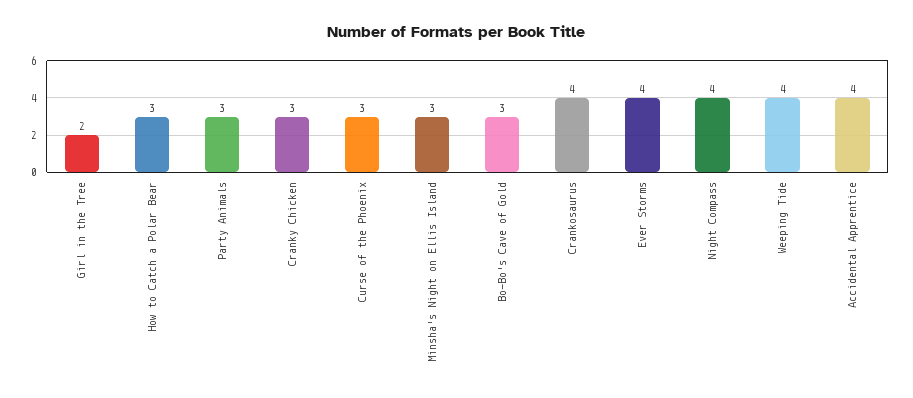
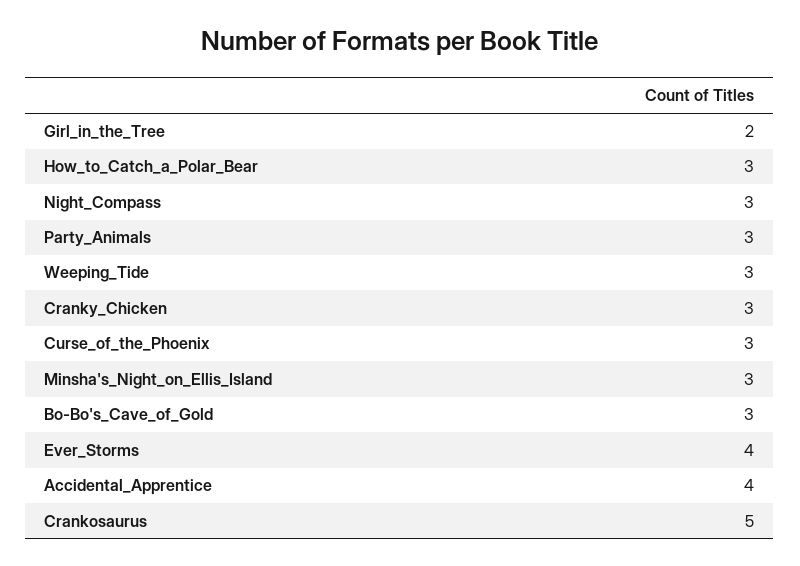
Crankosaurus: 4 -> 5
Night Compass: 4 -> 3
Weeping Tide: 4 -> 3

